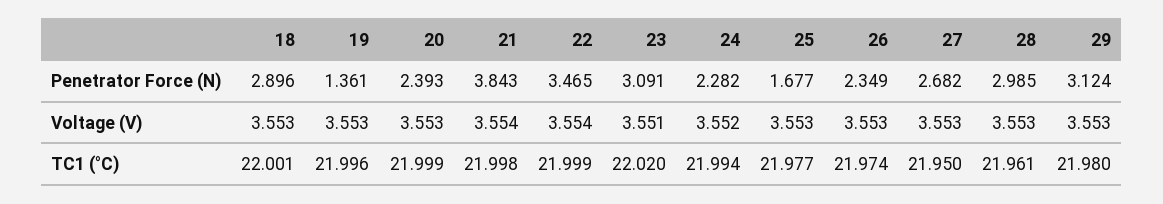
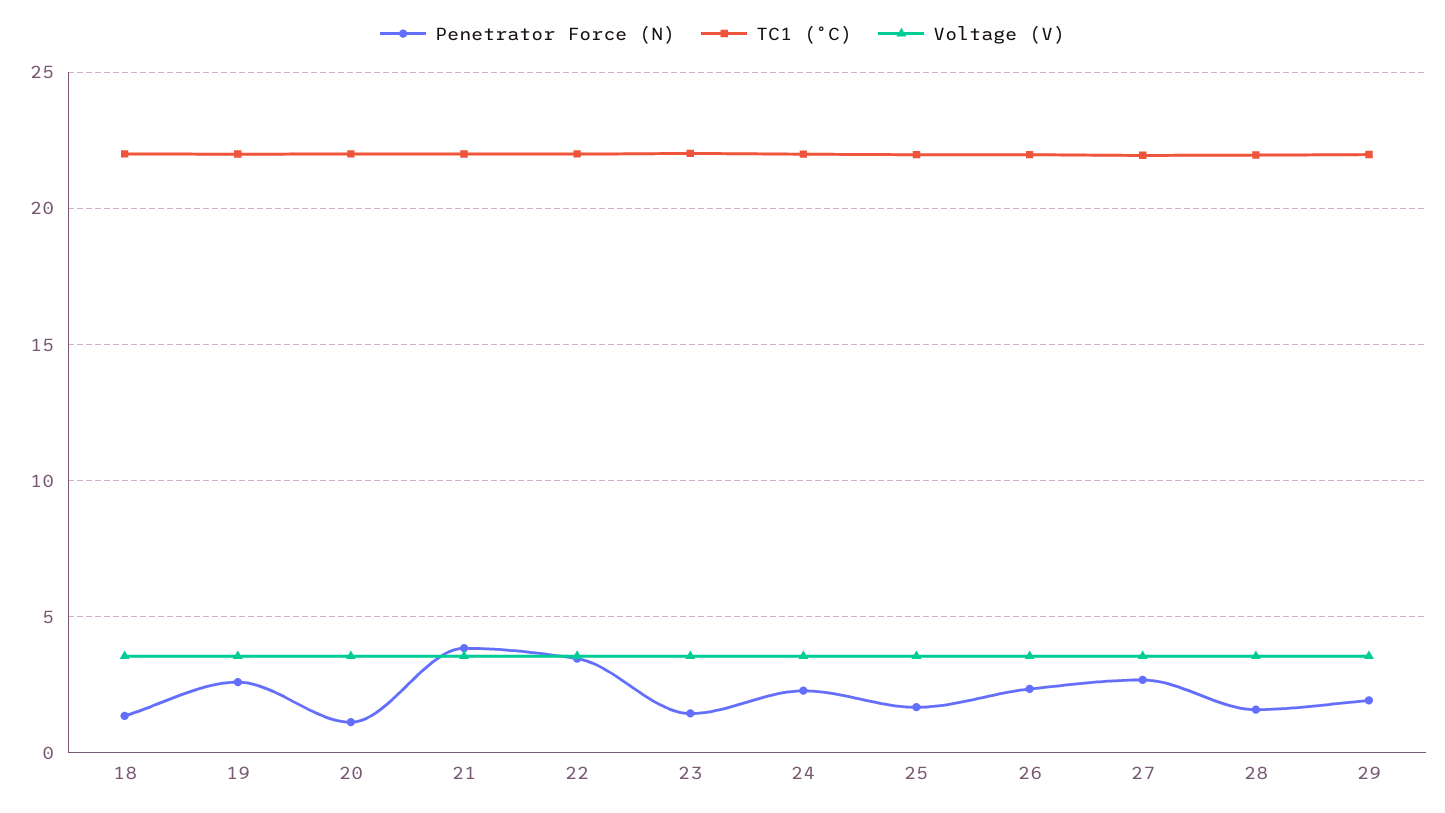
Penetrator Force (N), 18: 2.896 -> 1.5
Penetrator Force (N), 19: 1.361 -> 2.5
Penetrator Force (N), 20: 2.393 -> 1
Penetrator Force (N), 23: 3.091 -> 1.5
Penetrator Force (N), 28: 2.985 -> 1.5
Penetrator Force (N), 29: 3.124 -> 2

